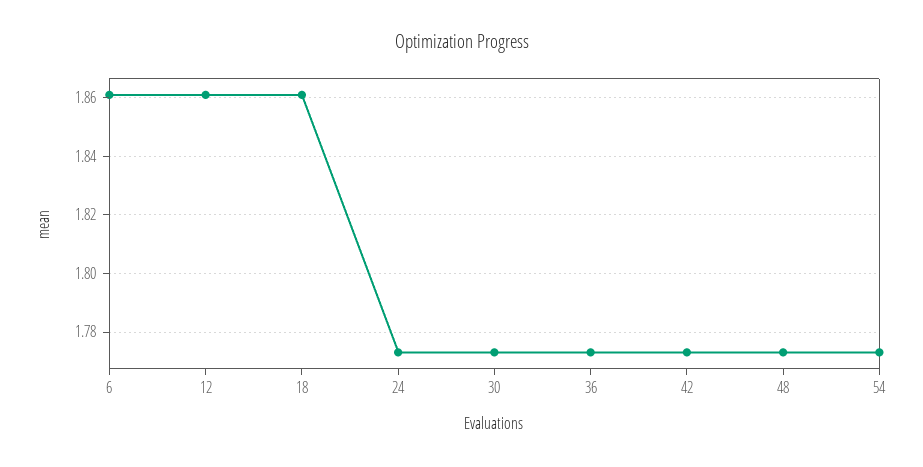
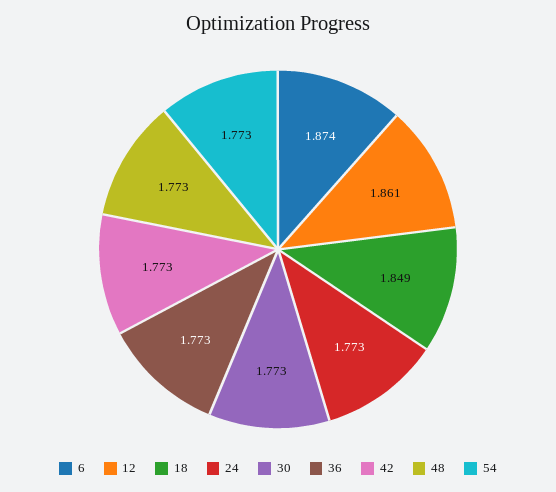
6: 1.86 -> 1.874
18: 1.86 -> 1.849

